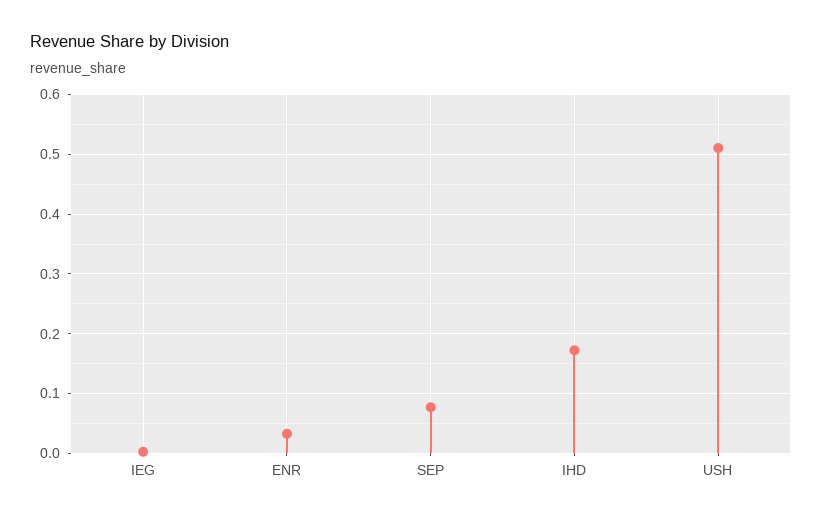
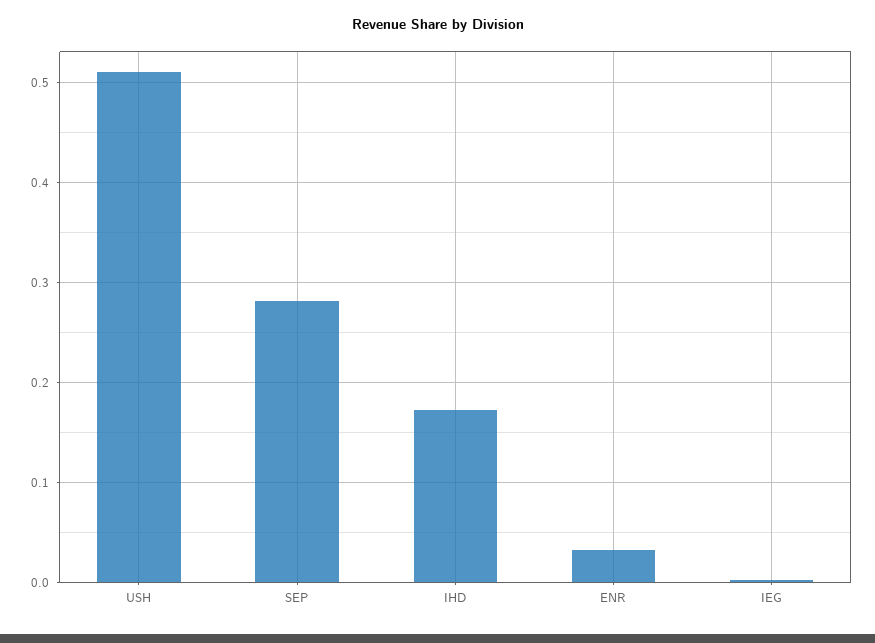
SEP: 0.08 -> 0.28

